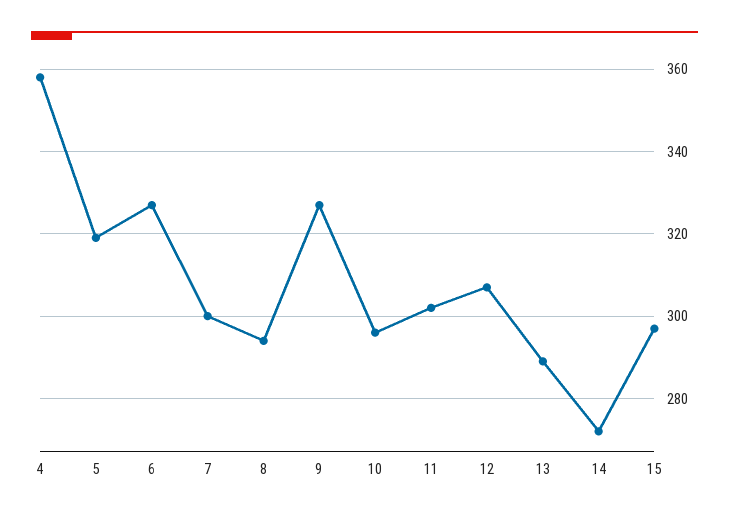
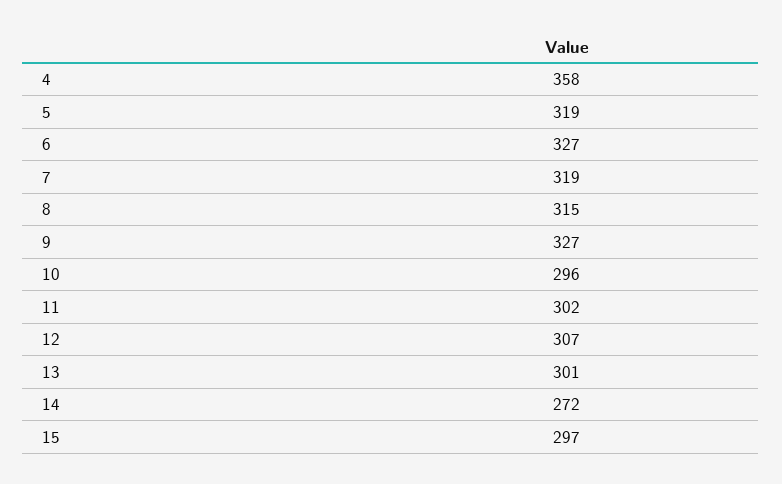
7: 300 -> 319
8: 295 -> 315
13: 290 -> 301

